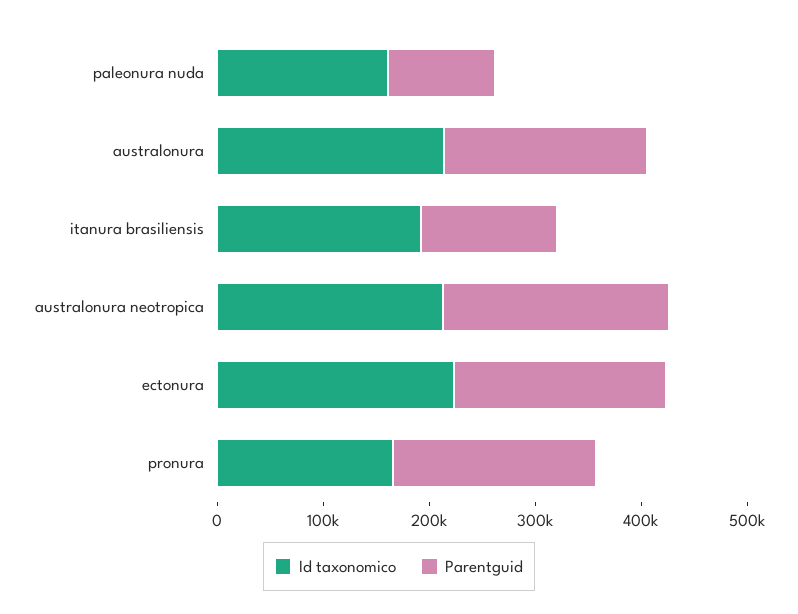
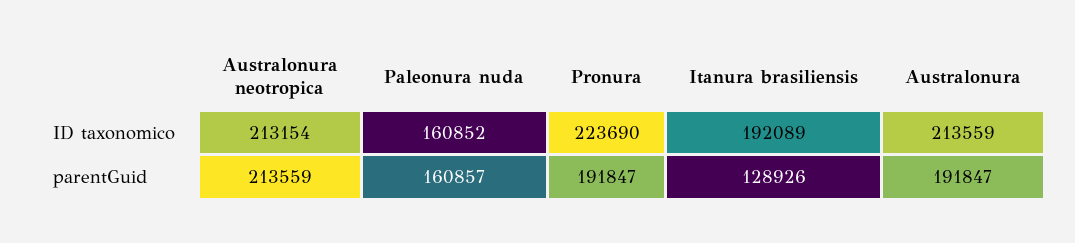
Parentguid, paleonura nuda: 100000 -> 160857
Id taxonomico, ectonura: 220000 -> none
Parentguid, ectonura: 200000 -> none
Id taxonomico, pronura: 160000 -> 223690

